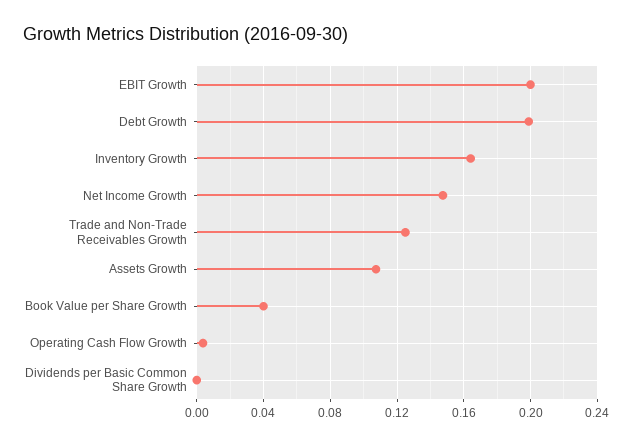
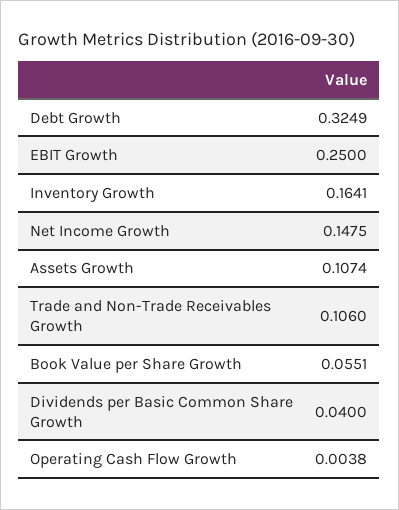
EBIT Growth: 0.2 -> 0.25
Debt Growth: 0.2 -> 0.3249
Trade and Non-Trade Receivables Growth: 0.125 -> 0.106
Book Value per Share Growth: 0.04 -> 0.0551
Dividends per Basic Common Share Growth: 0 -> 0.04

